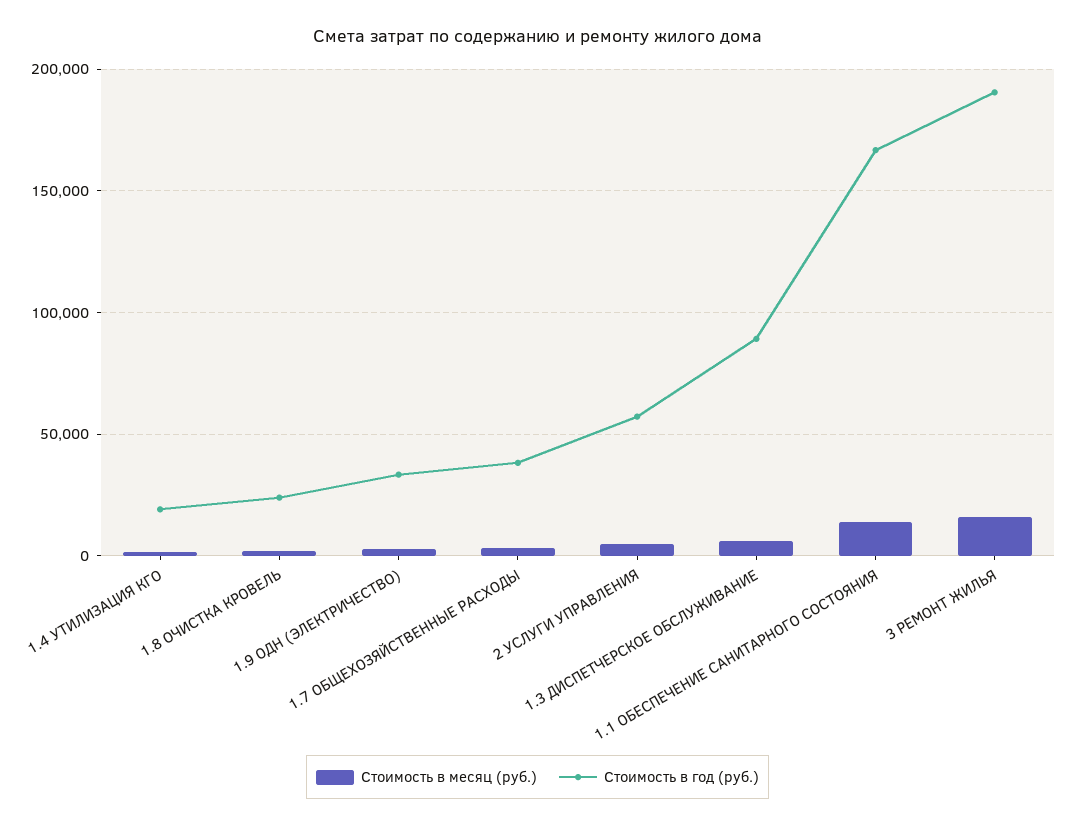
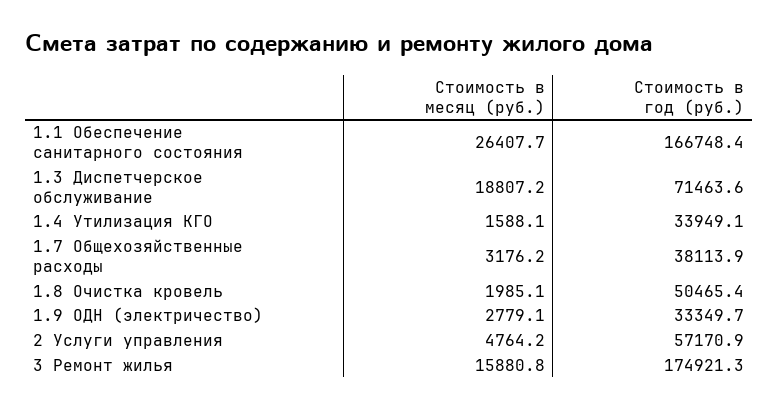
Стоимость в год (руб.), 1.4 УТИЛИЗАЦИЯ КГО: 20000 -> 33949.1
Стоимость в год (руб.), 1.8 ОЧИСТКА КРОВЕЛЬ: 25000 -> 50465.4
Стоимость в месяц (руб.), 1.3 ДИСПЕТЧЕРСКОЕ ОБСЛУЖИВАНИЕ: 5000 -> 18807.2
Стоимость в год (руб.), 1.3 ДИСПЕТЧЕРСКОЕ ОБСЛУЖИВАНИЕ: 90000 -> 71463.6
Стоимость в месяц (руб.), 1.1 ОБЕСПЕЧЕНИЕ САНИТАРНОГО СОСТОЯНИЯ: 15000 -> 26407.7
Стоимость в год (руб.), 3 РЕМОНТ ЖИЛЬЯ: 190000 -> 174921.3

